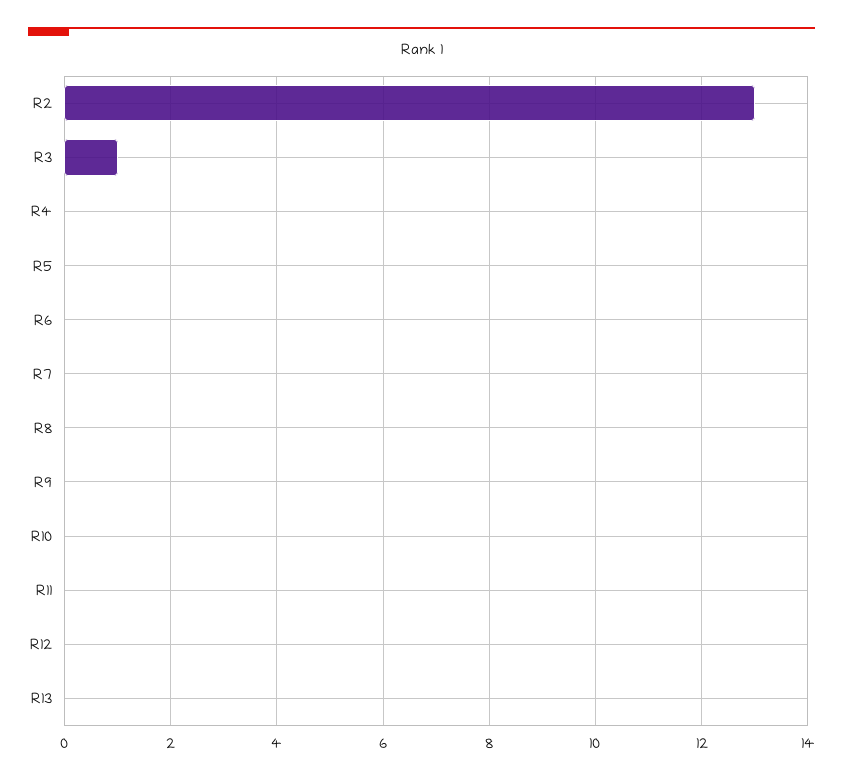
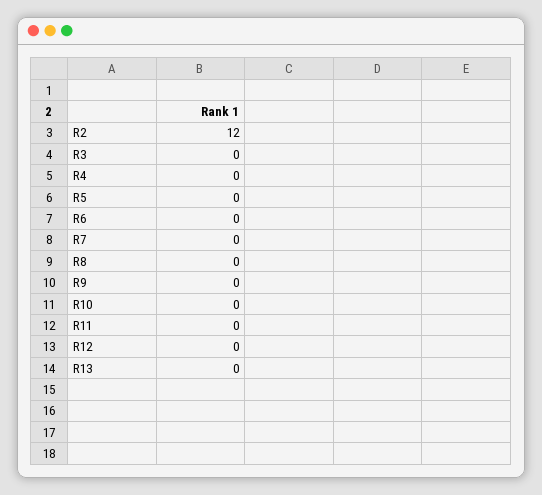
R2: 13 -> 12
R3: 1 -> 0

